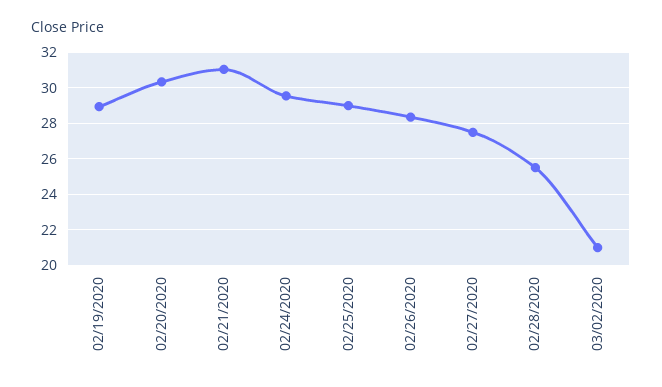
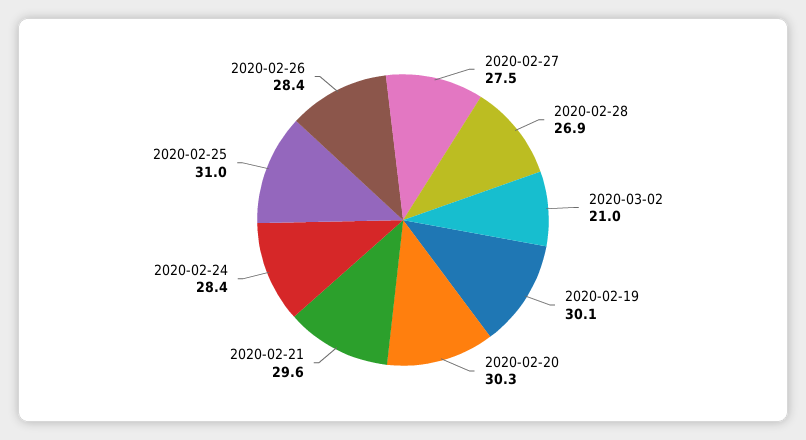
02/19/2020: 29 -> 30.1
02/21/2020: 31 -> 29.6
02/24/2020: 29.5 -> 28.4
02/25/2020: 29 -> 31
02/28/2020: 25.5 -> 26.9

